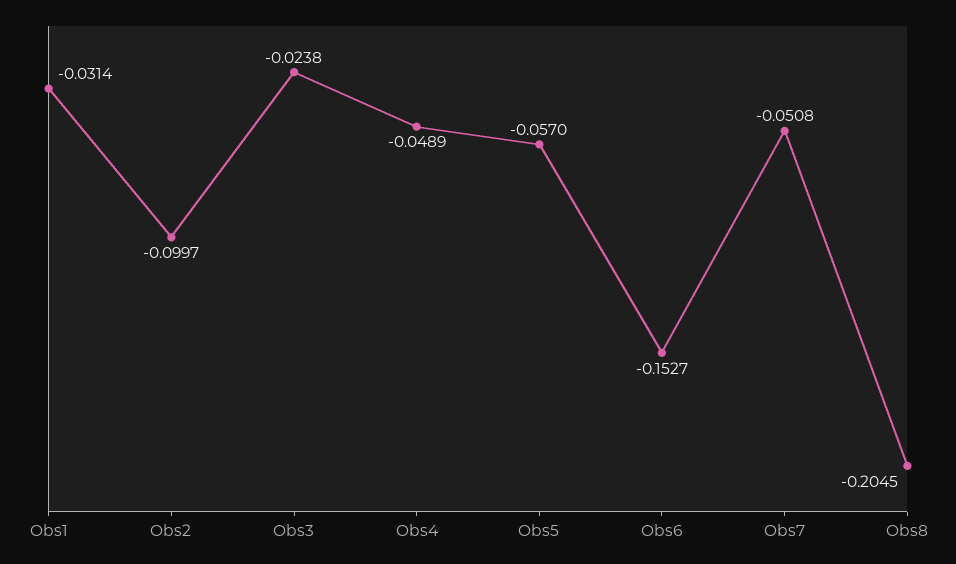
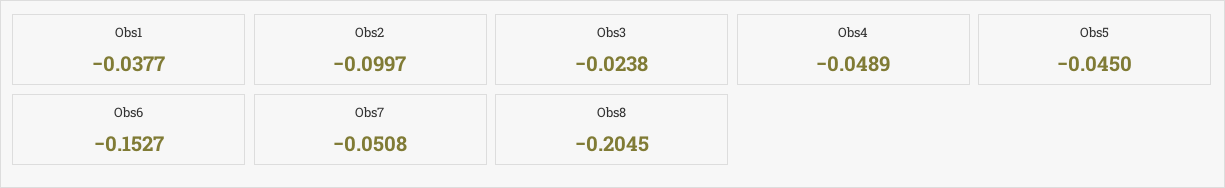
Obs1: -0.0314 -> -0.0377
Obs5: -0.057 -> -0.045

